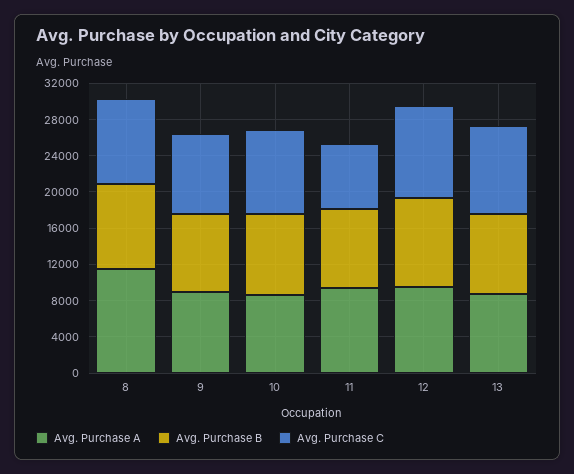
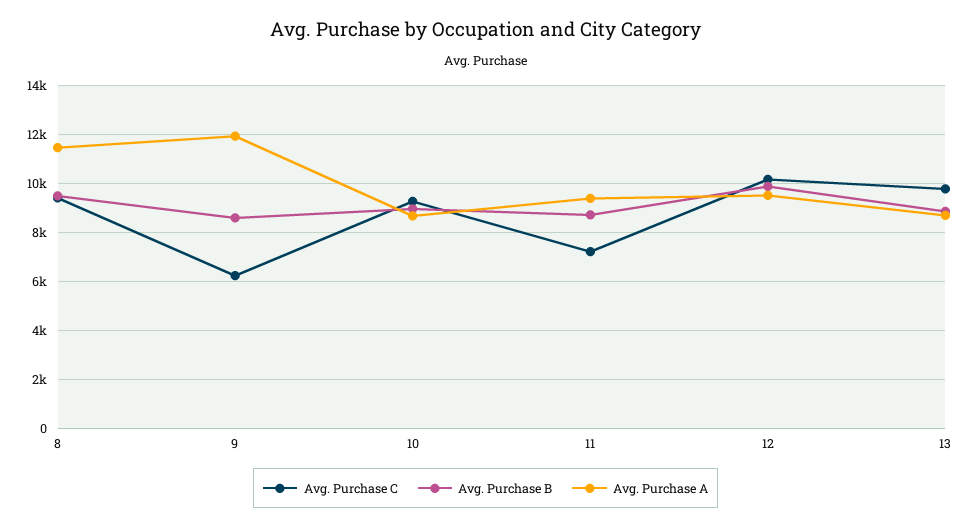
Avg. Purchase A, 9: 9000 -> 12000
Avg. Purchase C, 9: 9000 -> 6250

